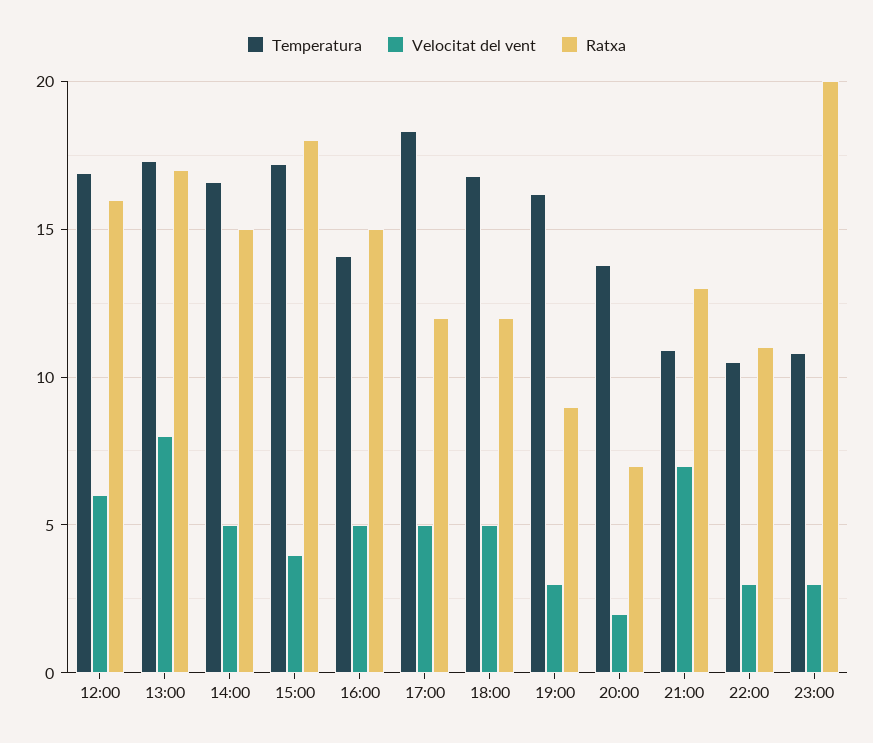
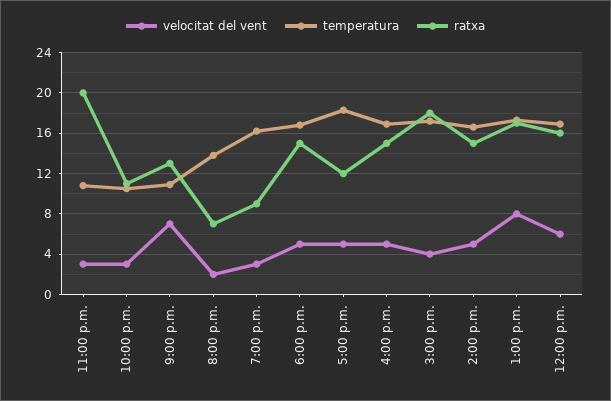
Temperatura, 16:00: 14 -> 17
Ratxa, 18:00: 12 -> 15

